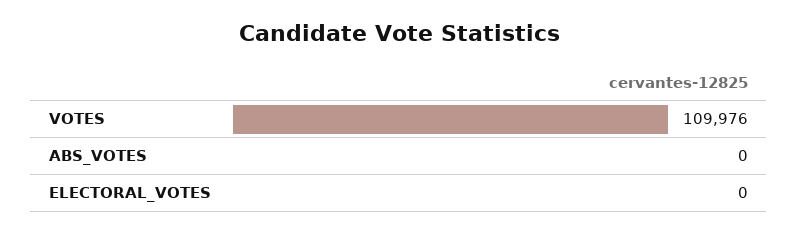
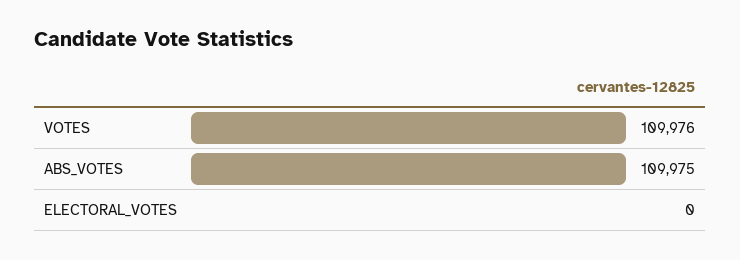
ABS_VOTES: 0 -> 109975

